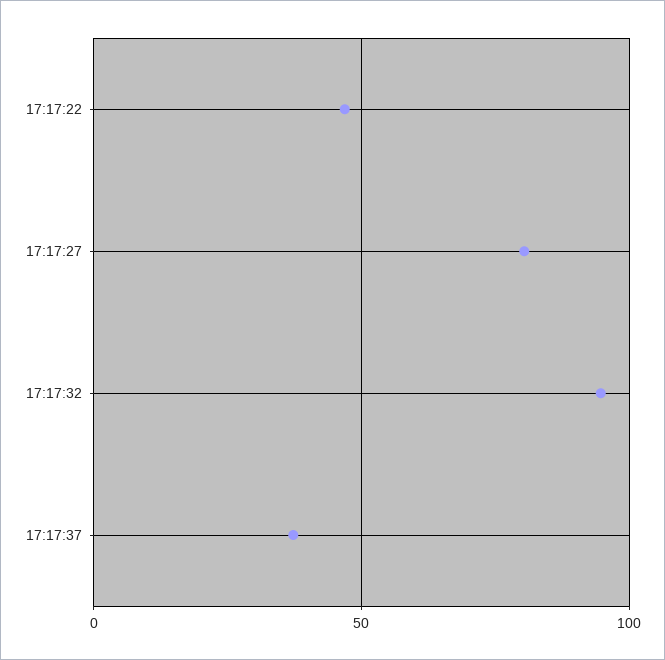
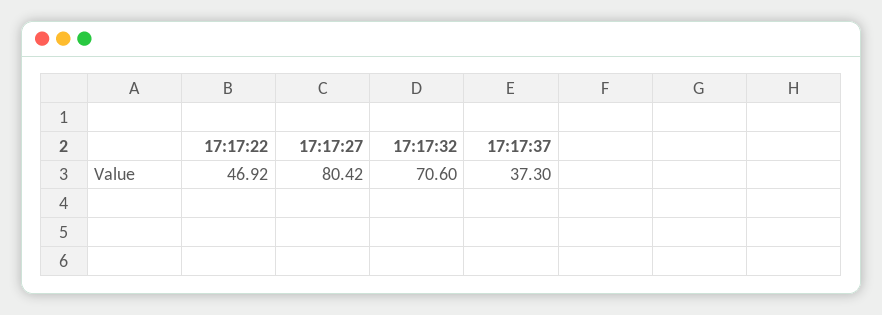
17:17:32: 95 -> 70.6

